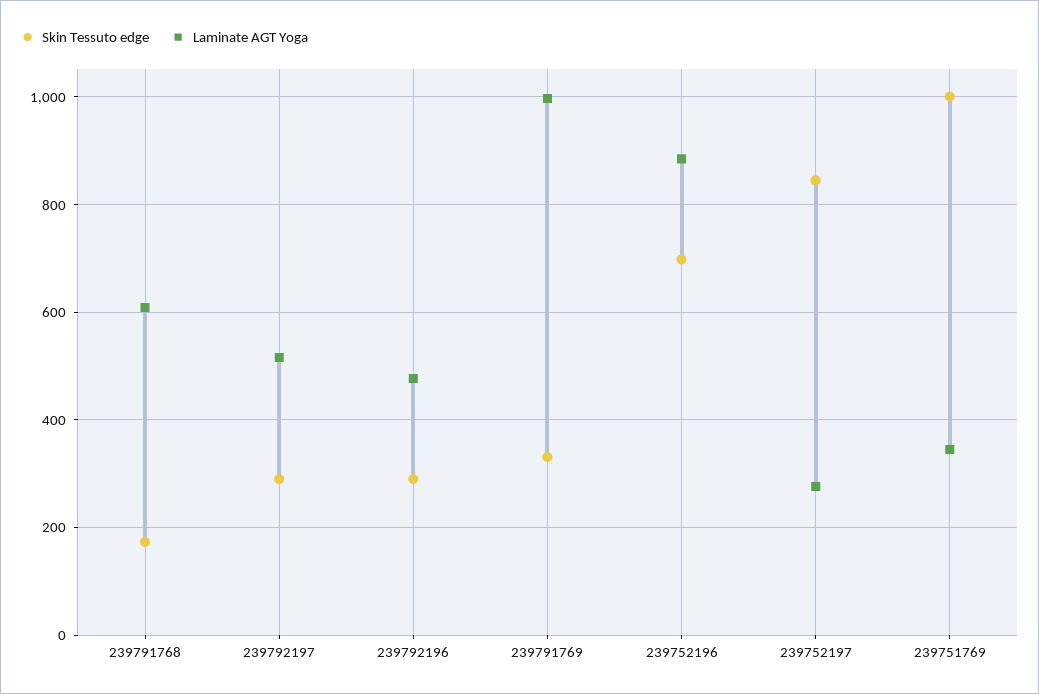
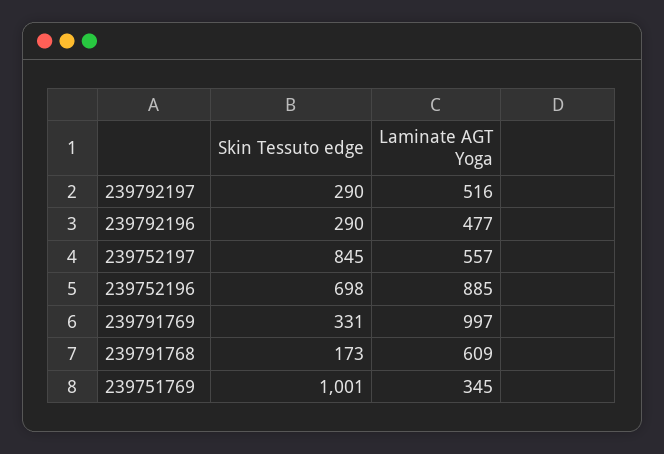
Laminate AGT Yoga, 239752197: 280 -> 557

